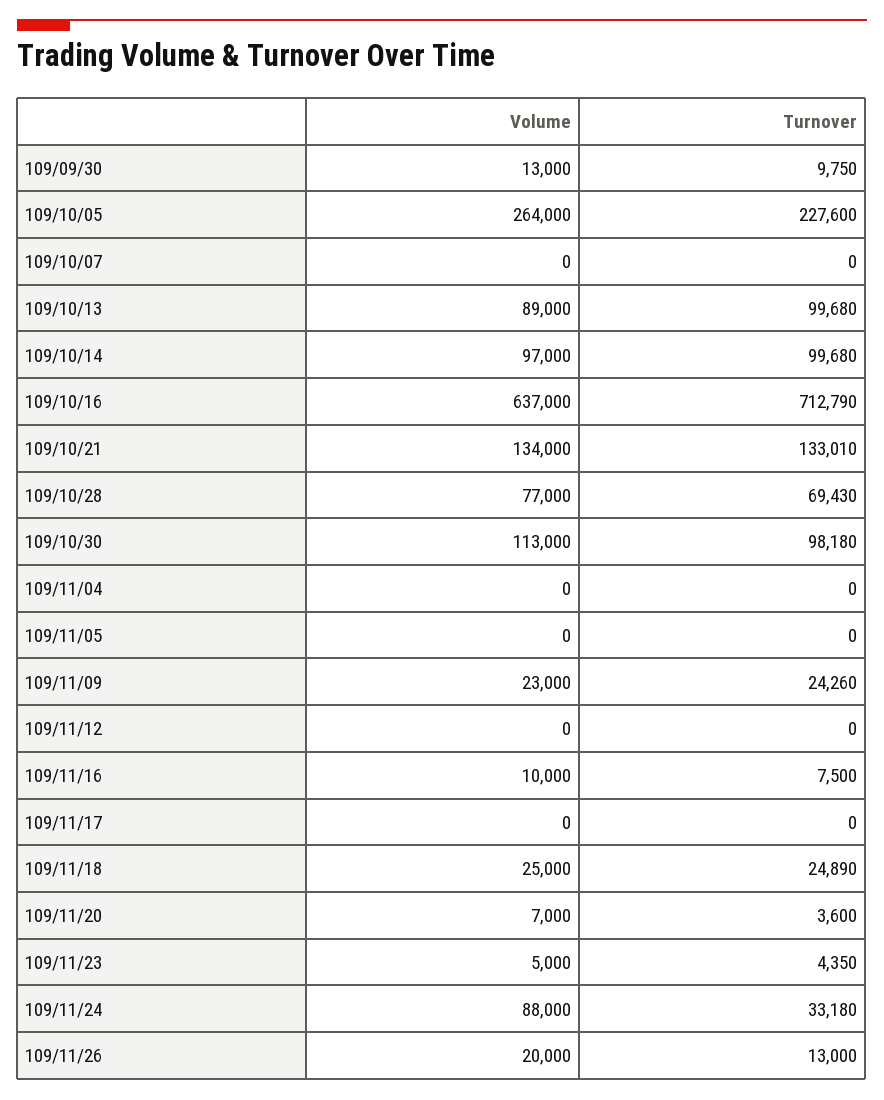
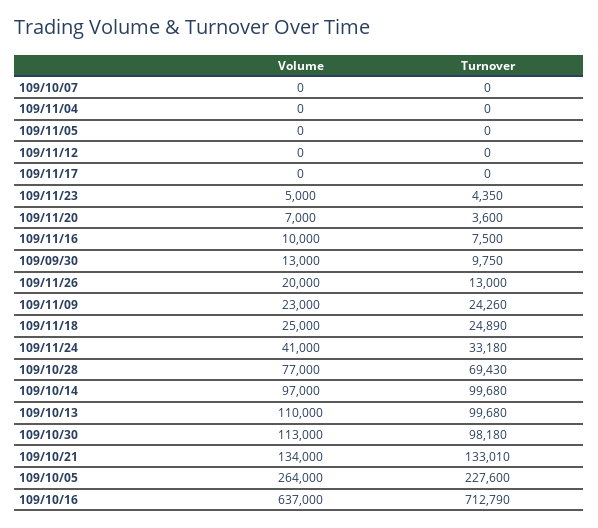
Volume, 109/10/13: 89000 -> 110000
Volume, 109/11/24: 88000 -> 41000

